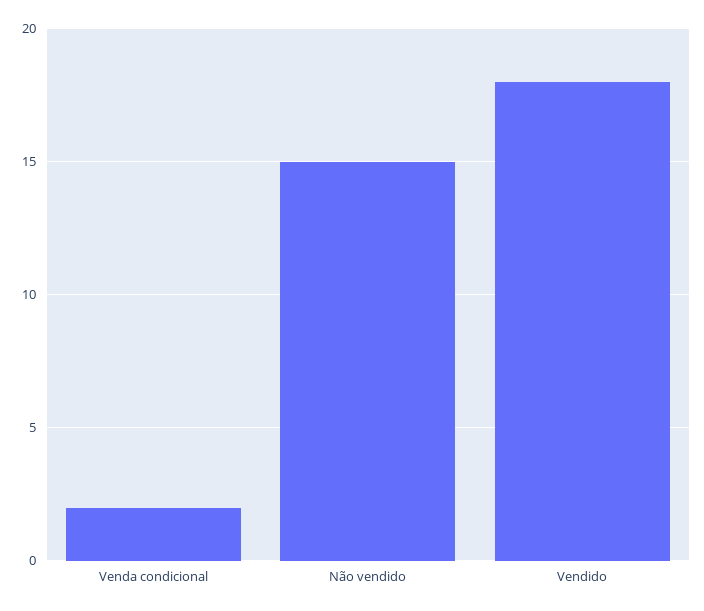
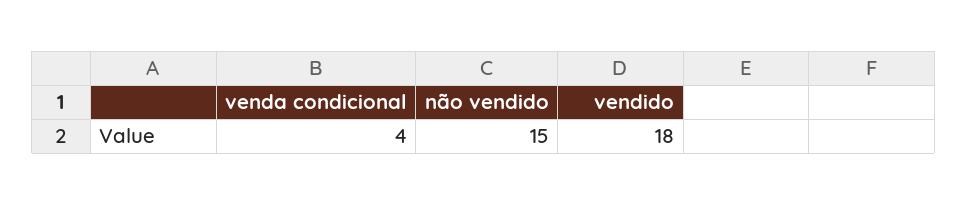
Venda condicional: 2 -> 4

